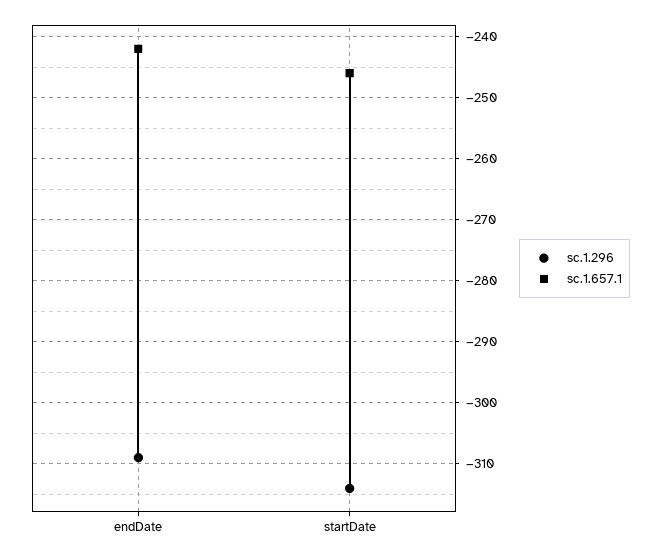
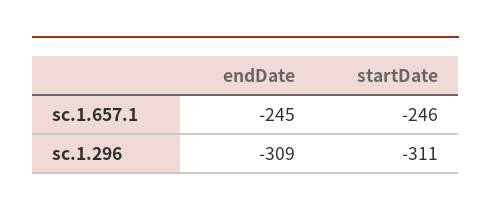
sc.1.657.1, endDate: -242 -> -245
sc.1.296, startDate: -314 -> -311

